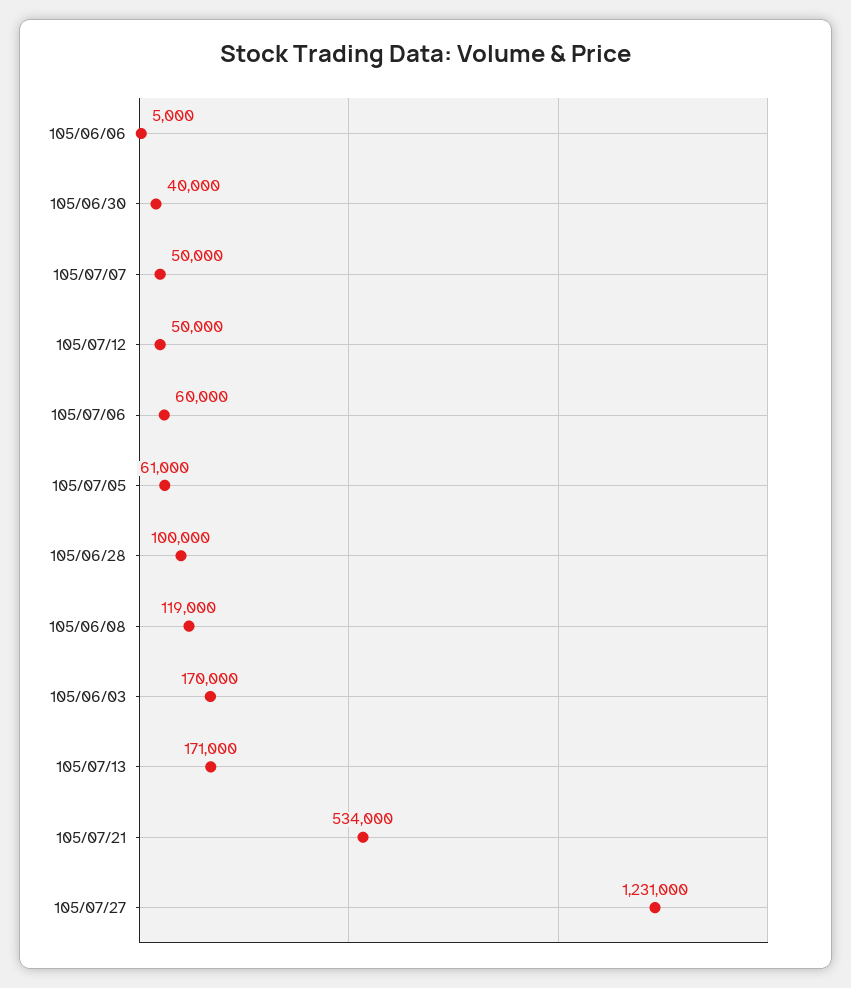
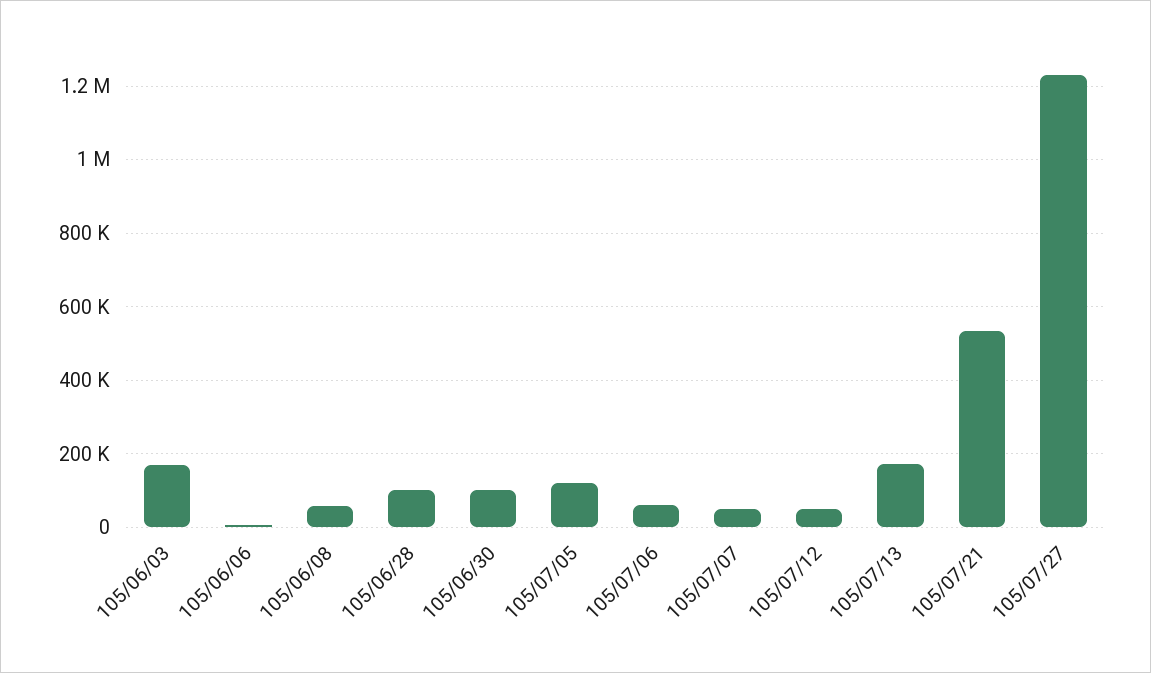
105/06/30: 40000 -> 100000
105/07/05: 61000 -> 120000
105/06/08: 119000 -> 60000

